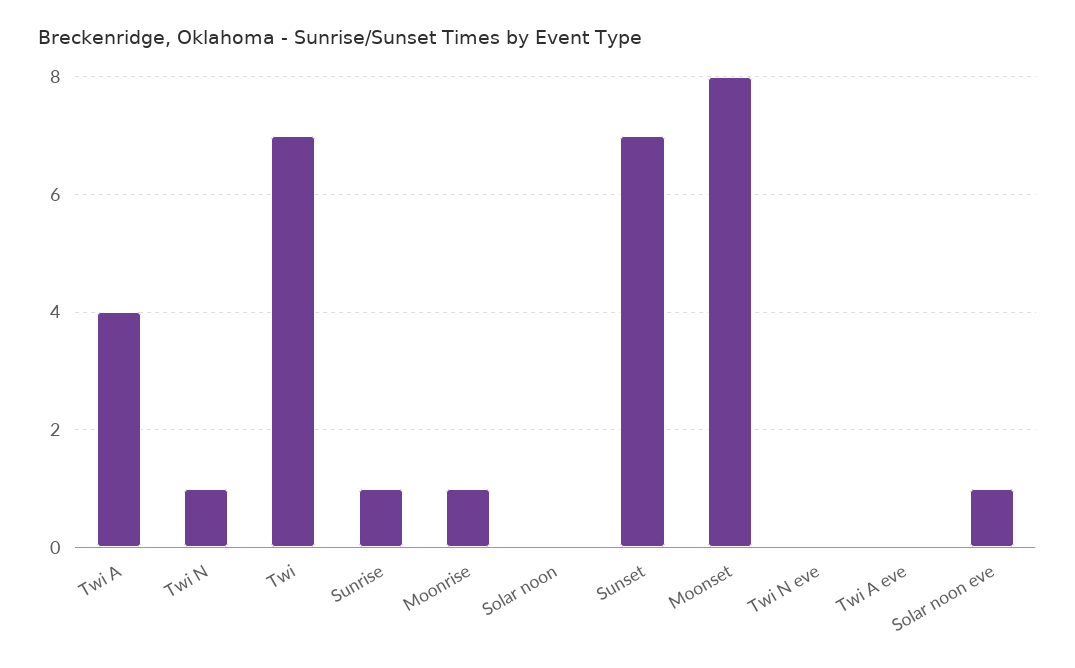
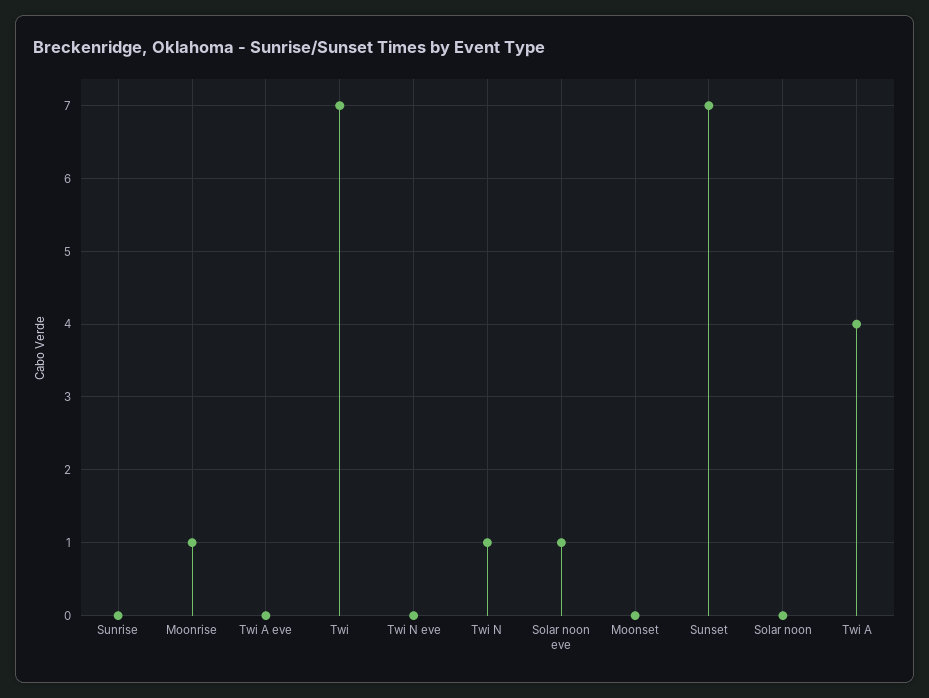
Sunrise: 1 -> 0
Moonset: 8 -> 0

